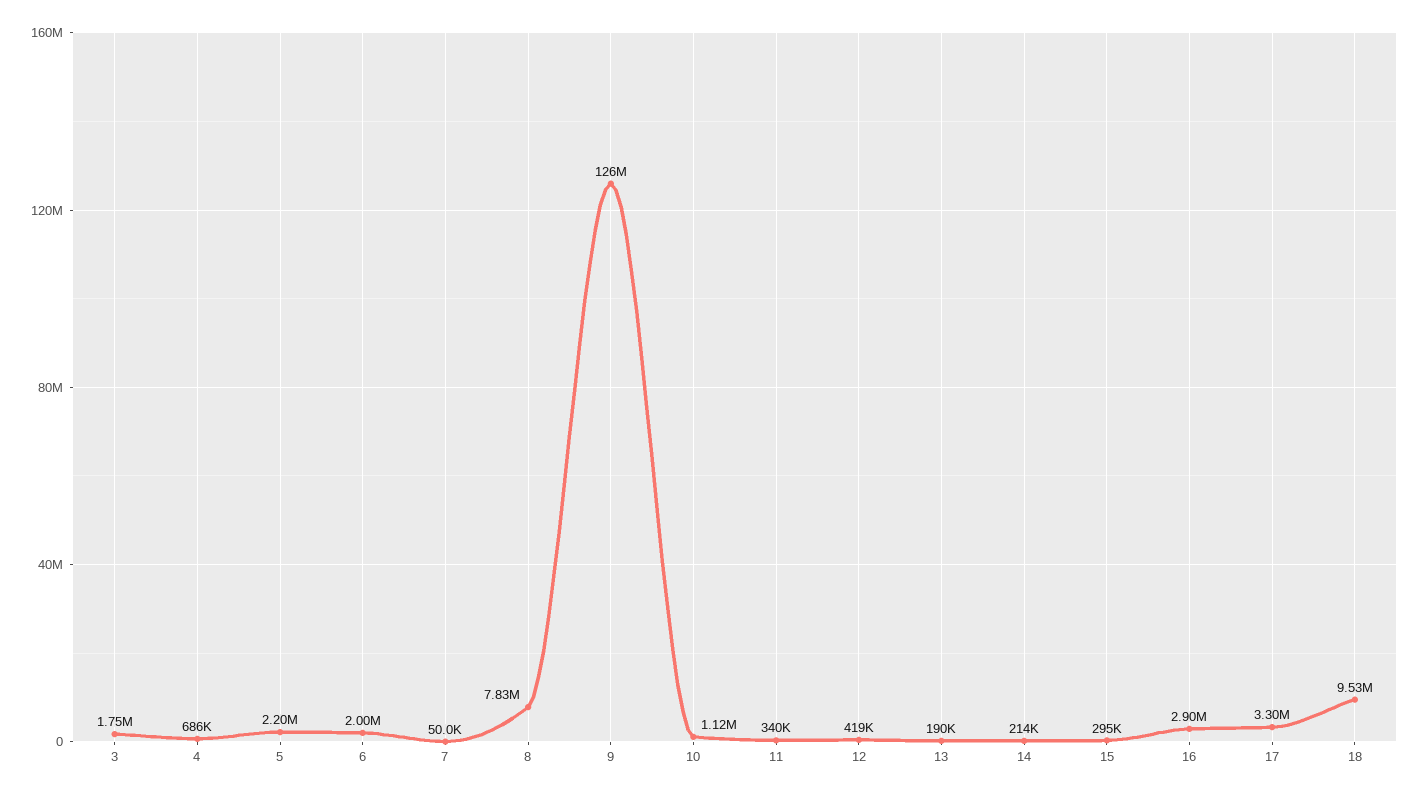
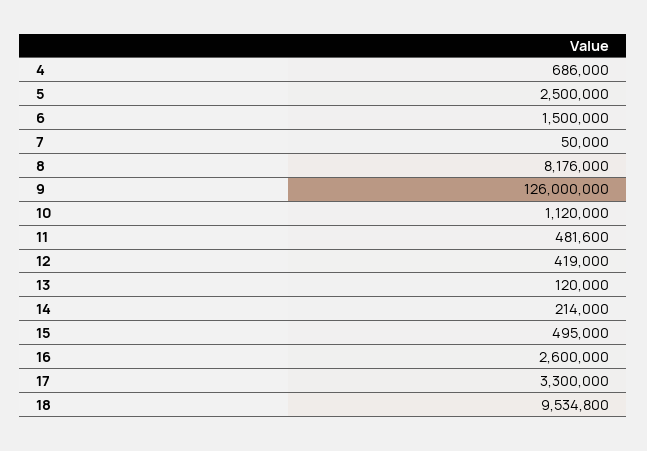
3: 1750000 -> none
5: 2200000 -> 2500000
6: 2000000 -> 1500000
8: 7830000 -> 8176000
11: 340000 -> 481600
13: 190000 -> 120000
15: 295000 -> 495000
16: 2900000 -> 2600000

